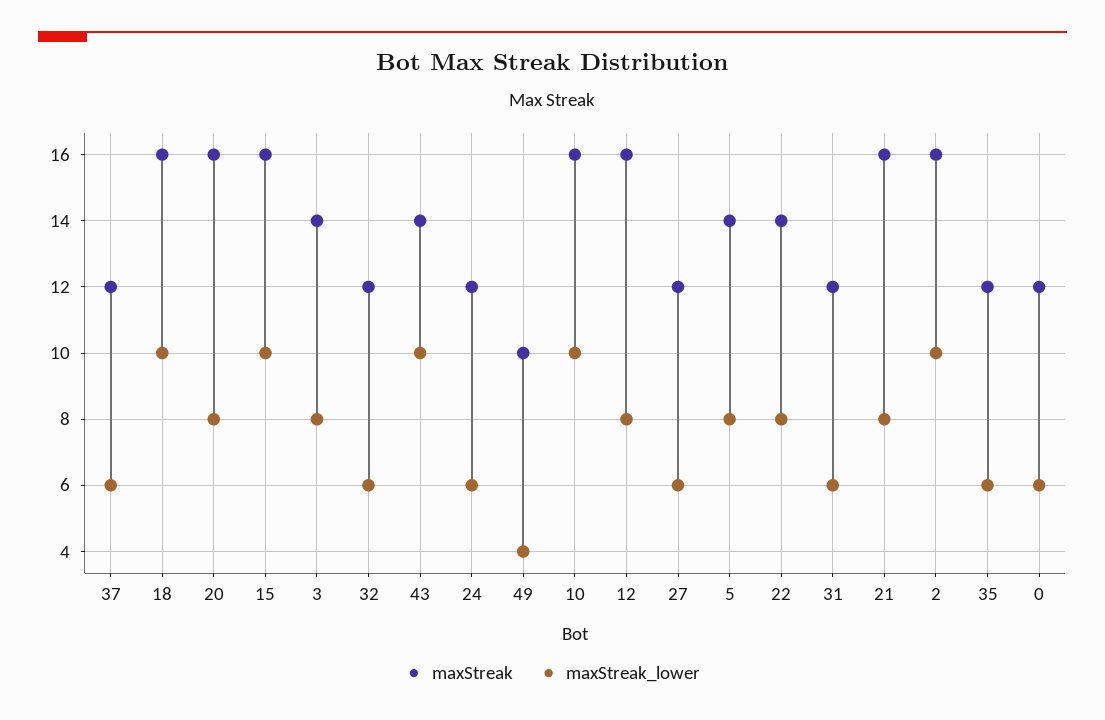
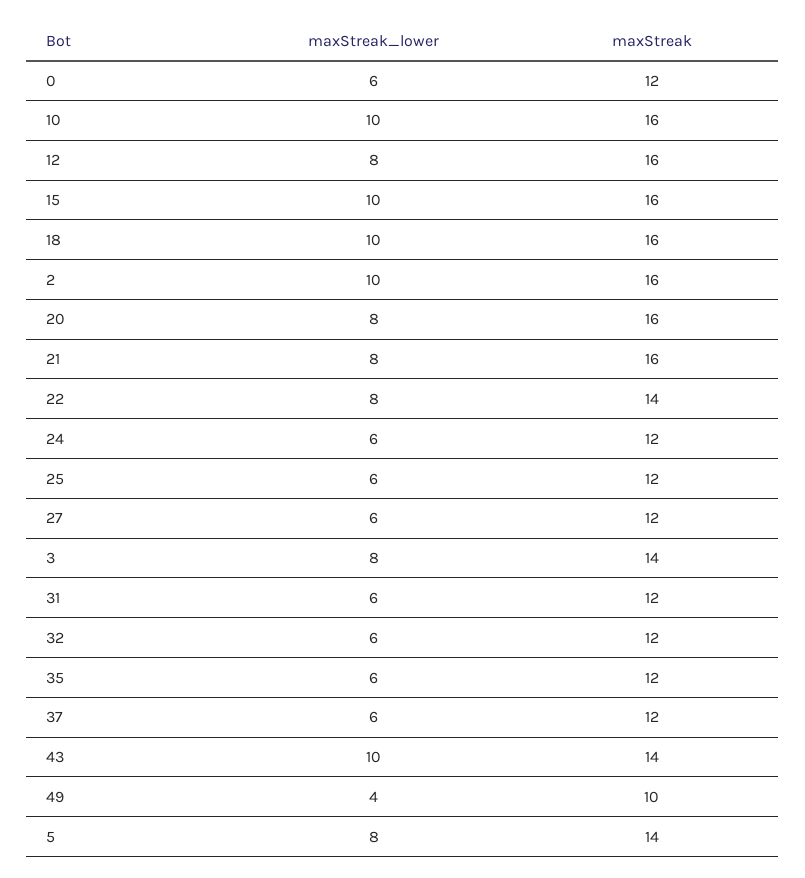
maxStreak_lower, 25: none -> 6
maxStreak, 25: none -> 12

